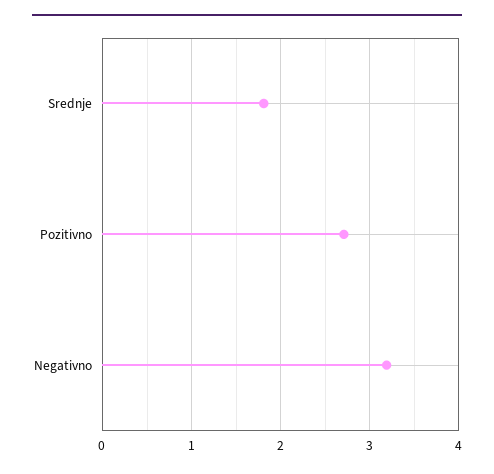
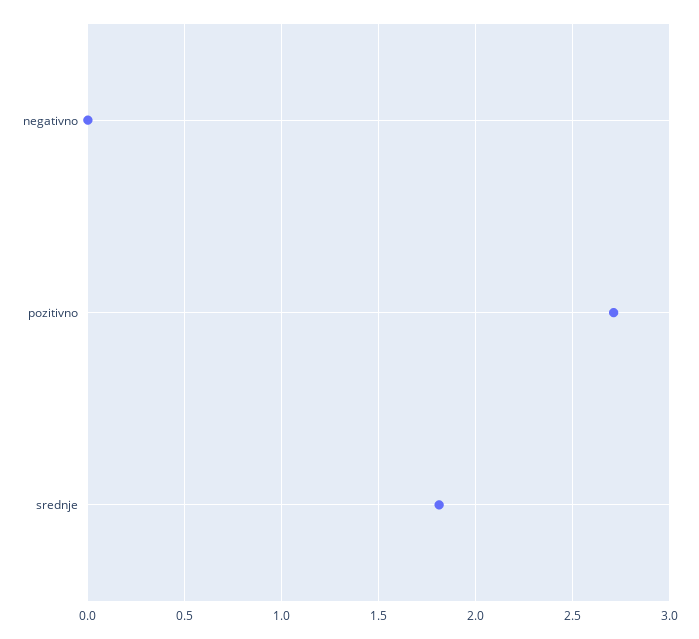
Negativno: 3.2 -> 0

